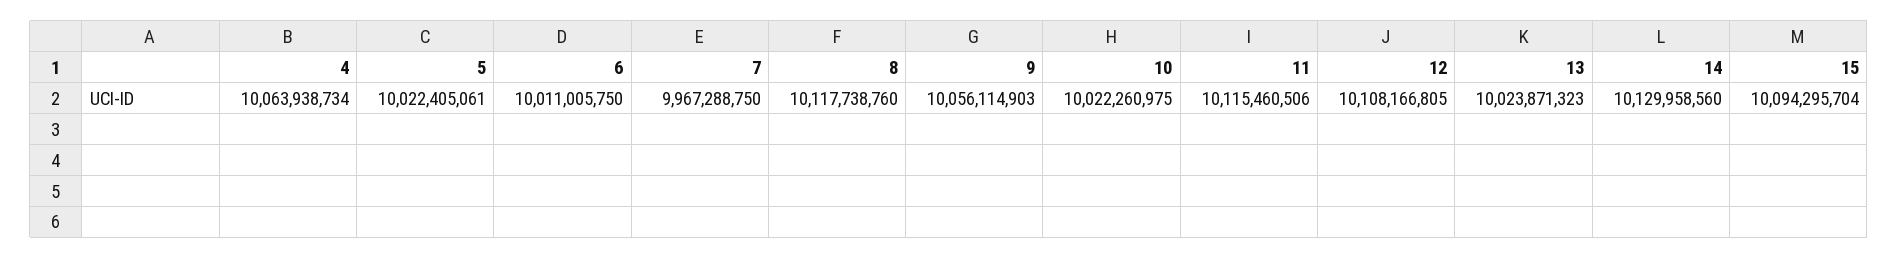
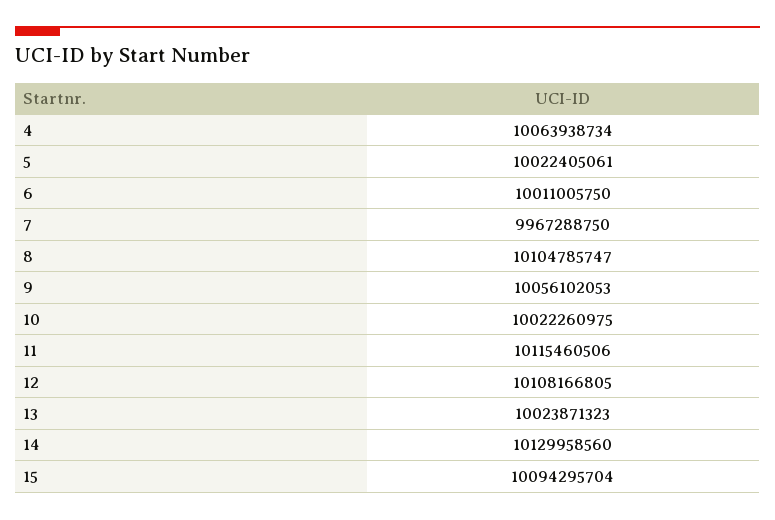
8: 10117738760 -> 10104785747
9: 10056114903 -> 10056102053

